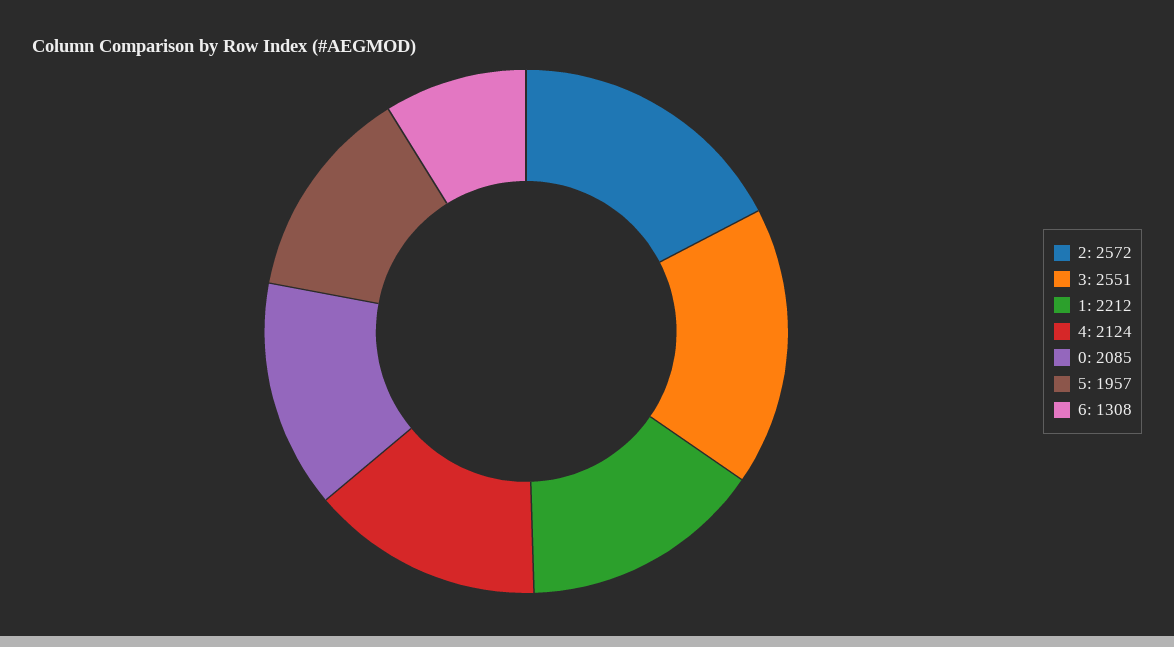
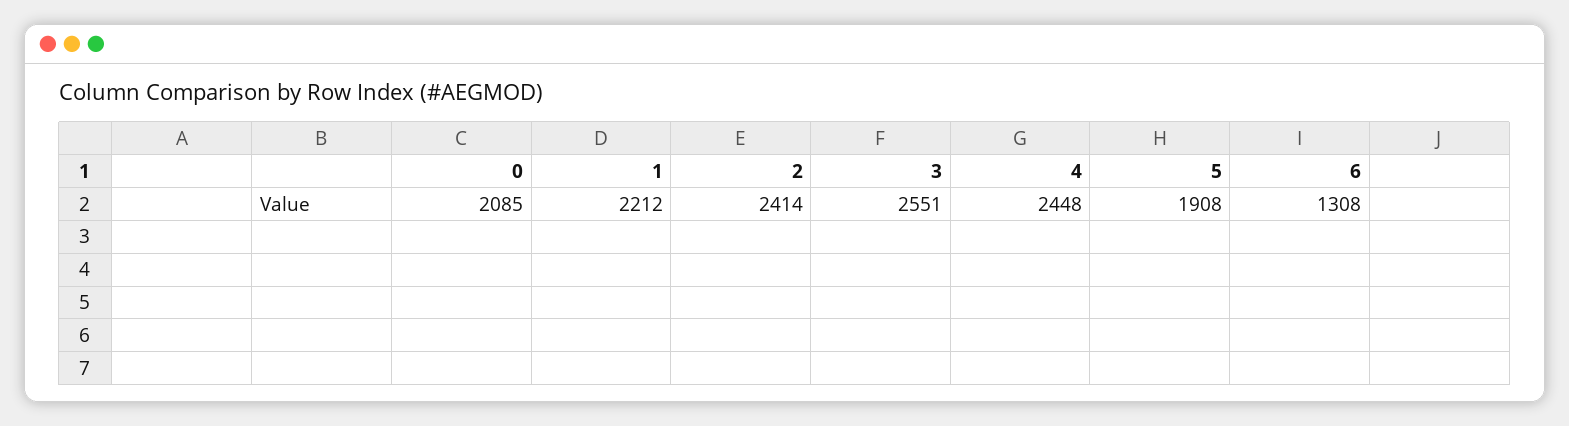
2: 2572 -> 2414
4: 2124 -> 2448
5: 1957 -> 1908

